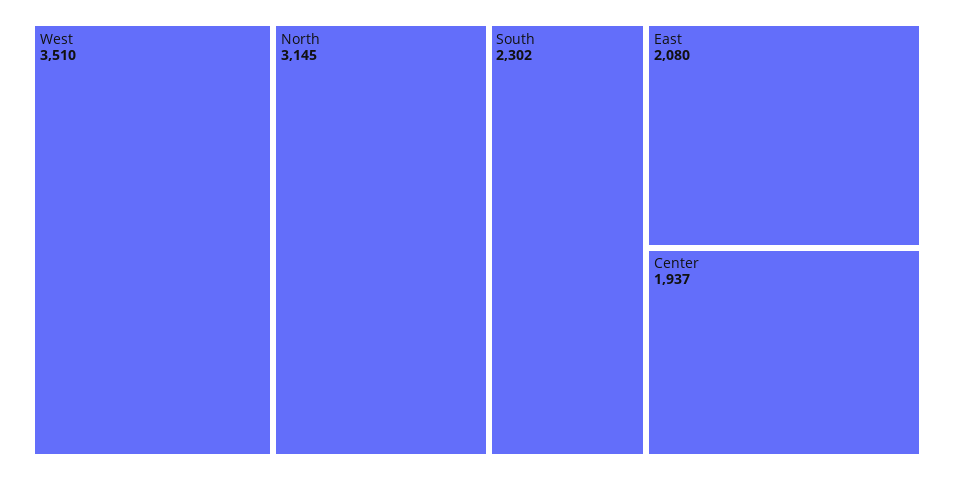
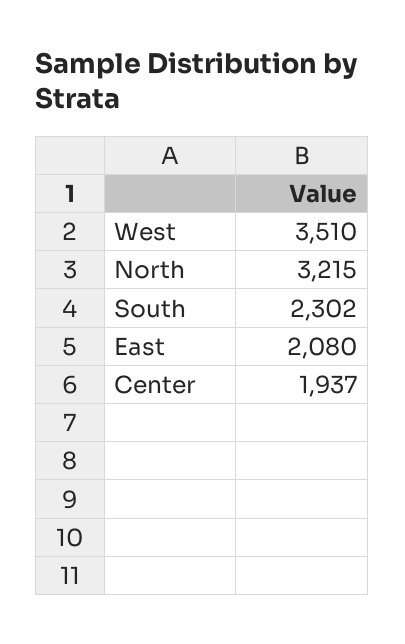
North: 3145 -> 3215

